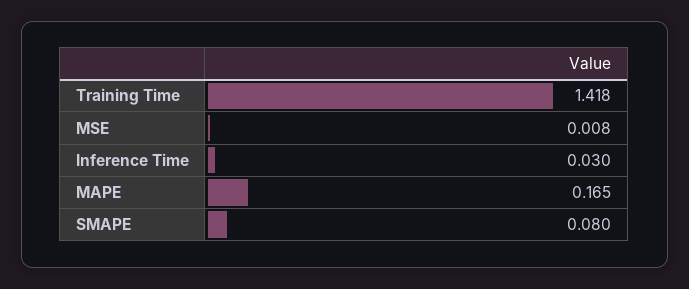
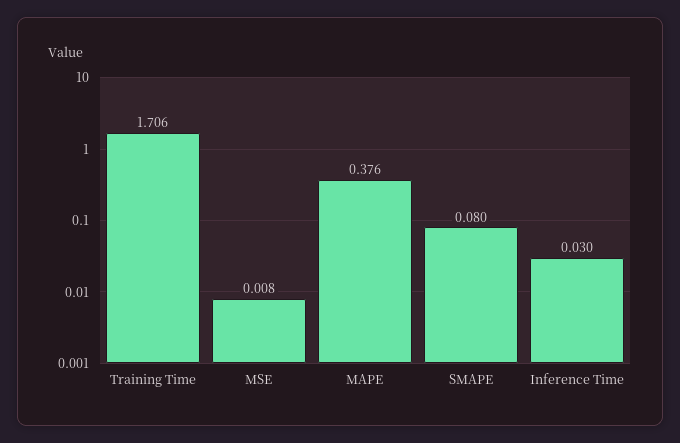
Training Time: 1.418 -> 1.706
MAPE: 0.165 -> 0.376

